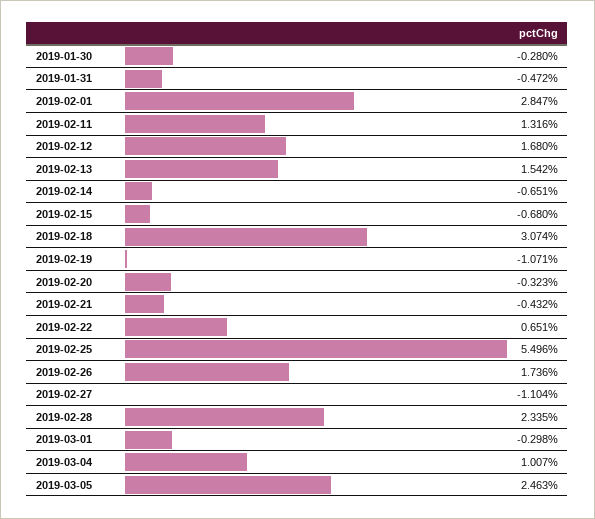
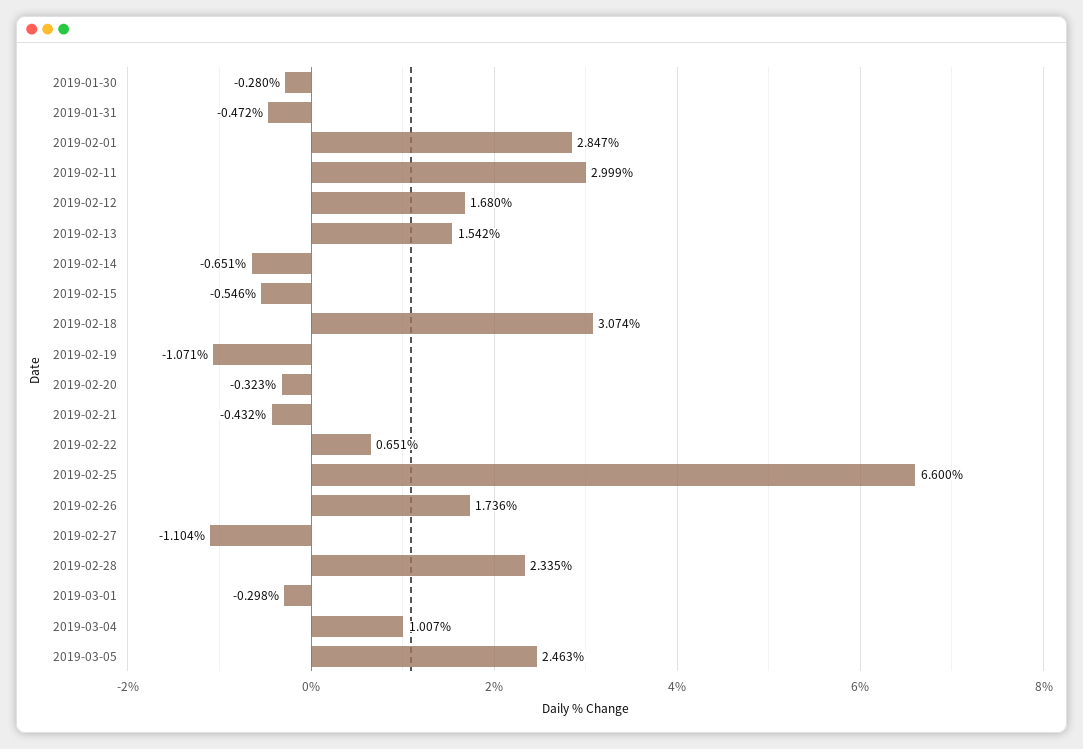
2019-02-11: 1.316 -> 2.999
2019-02-15: -0.68 -> -0.546
2019-02-25: 5.496 -> 6.6

